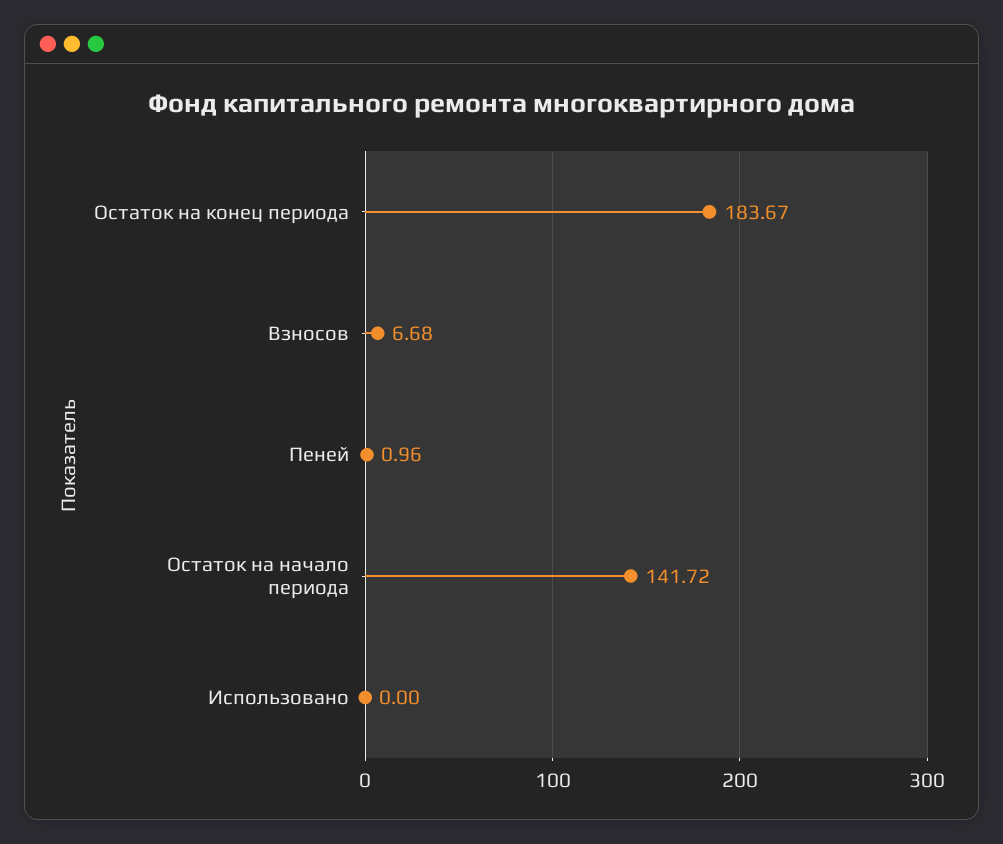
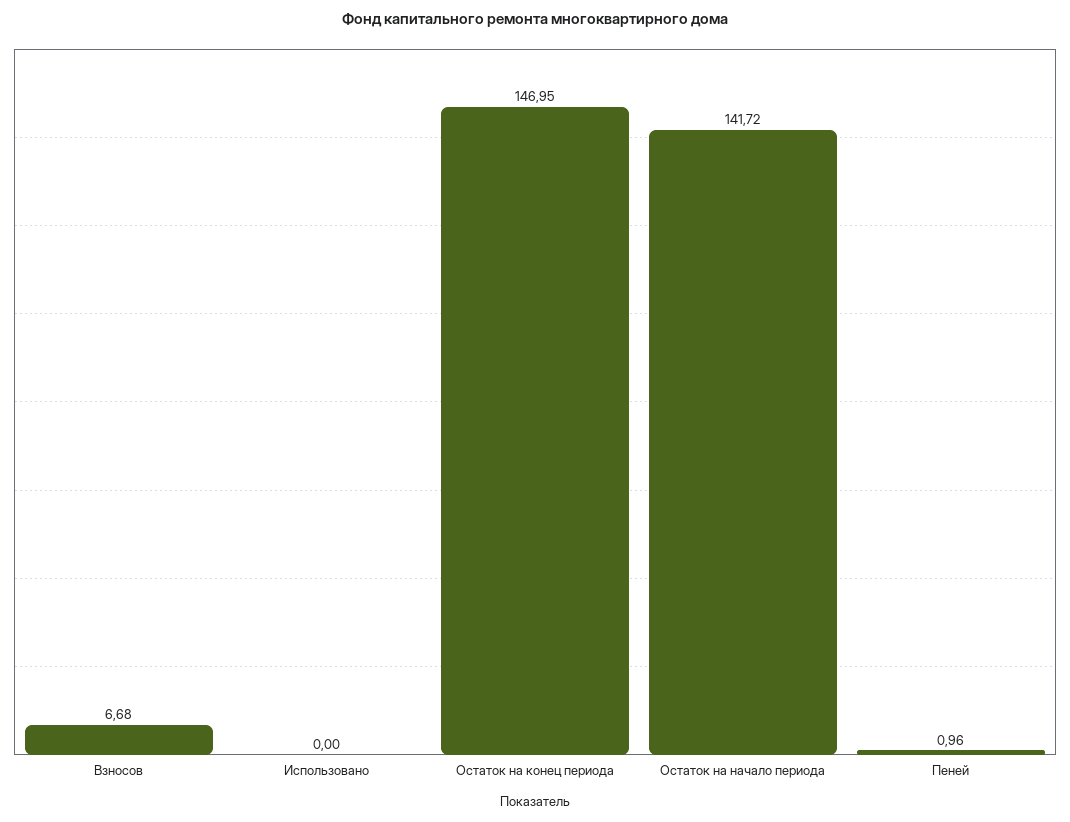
Остаток на конец периода: 183.67 -> 146.95

